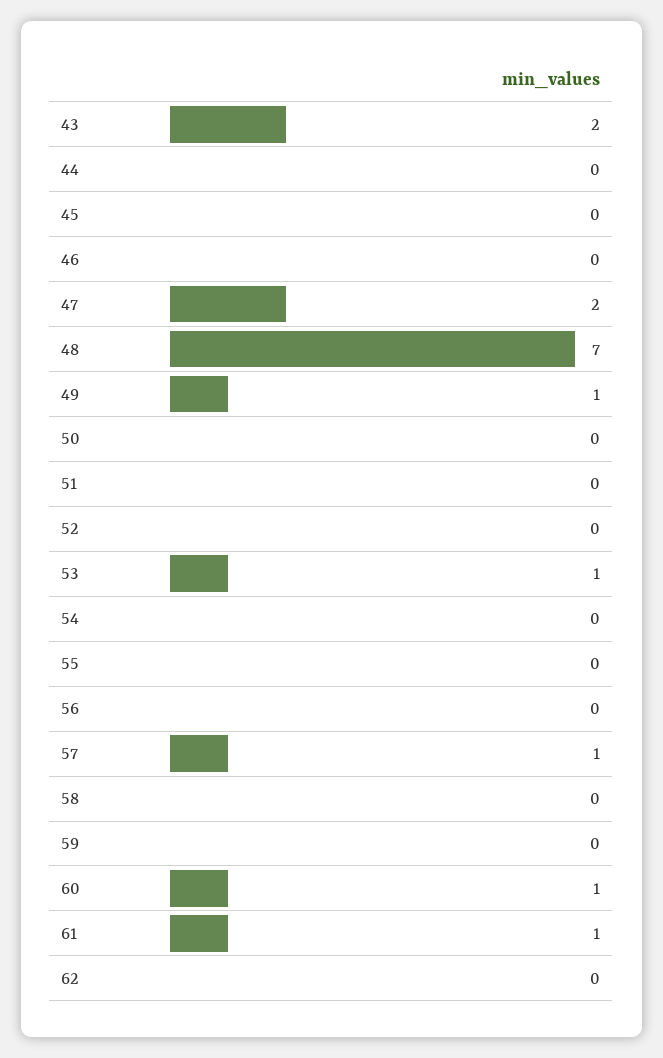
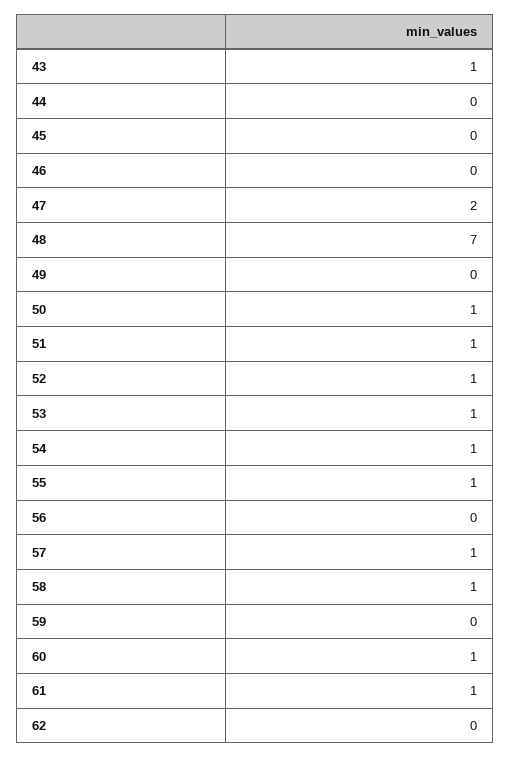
43: 2 -> 1
49: 1 -> 0
50: 0 -> 1
51: 0 -> 1
52: 0 -> 1
54: 0 -> 1
55: 0 -> 1
58: 0 -> 1

